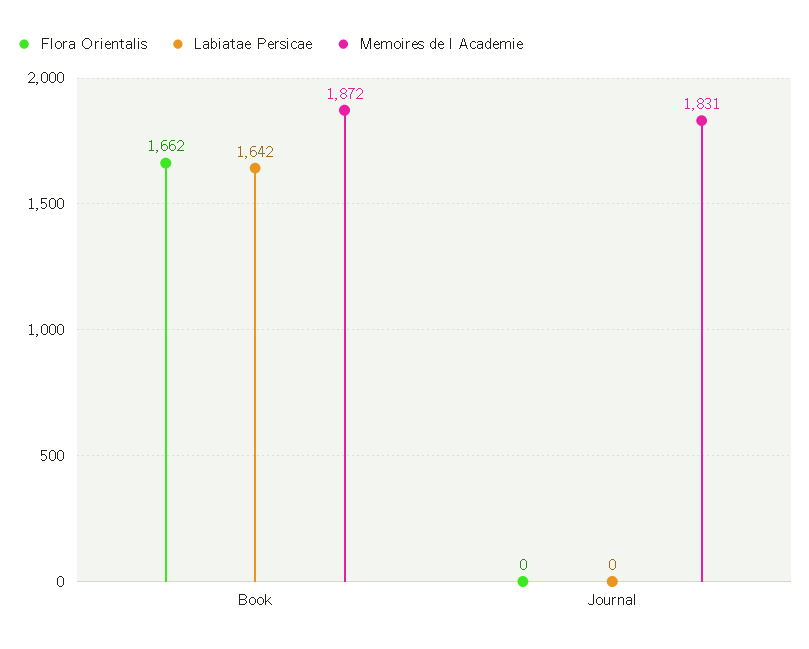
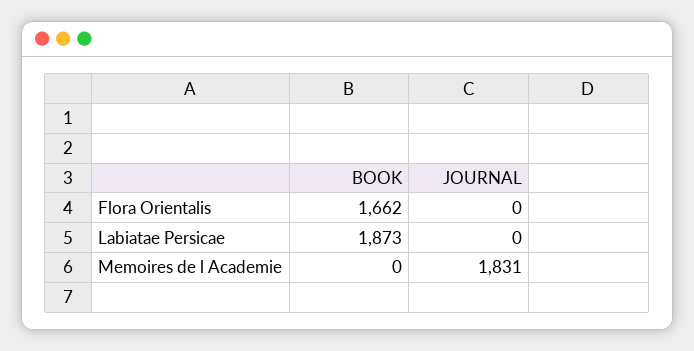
Labiatae Persicae, Book: 1642 -> 1873
Memoires de l Academie, Book: 1872 -> 0

